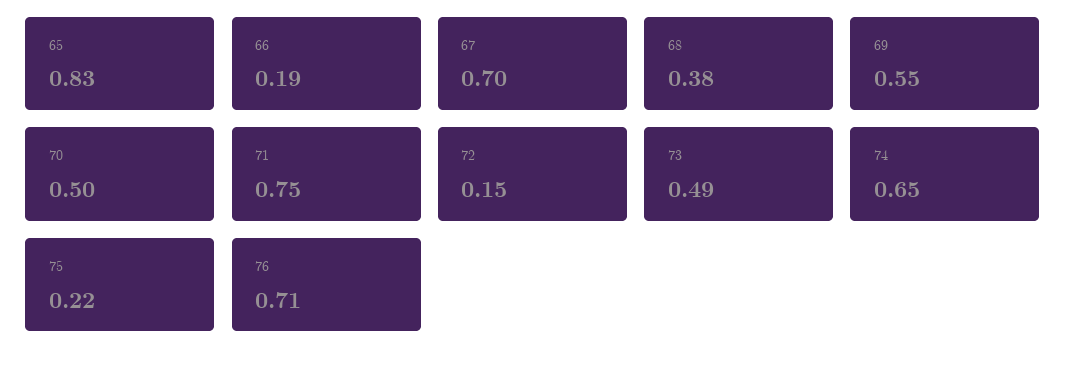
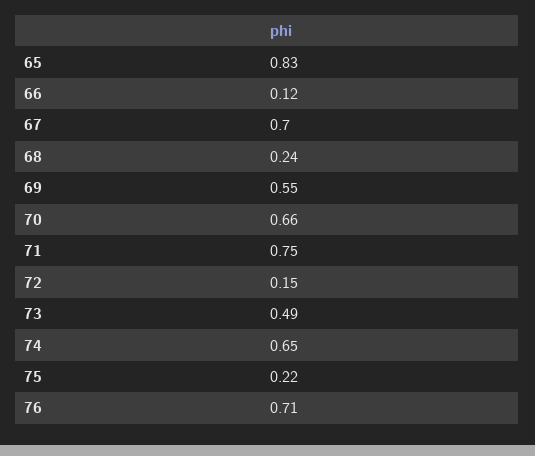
66: 0.19 -> 0.12
68: 0.38 -> 0.24
70: 0.5 -> 0.66

